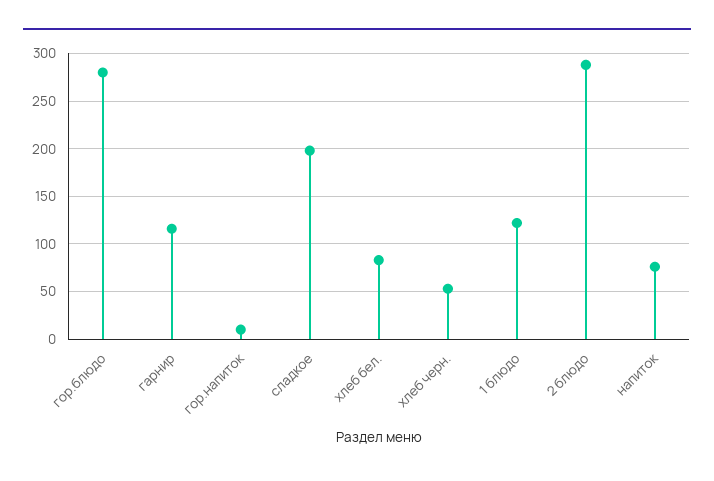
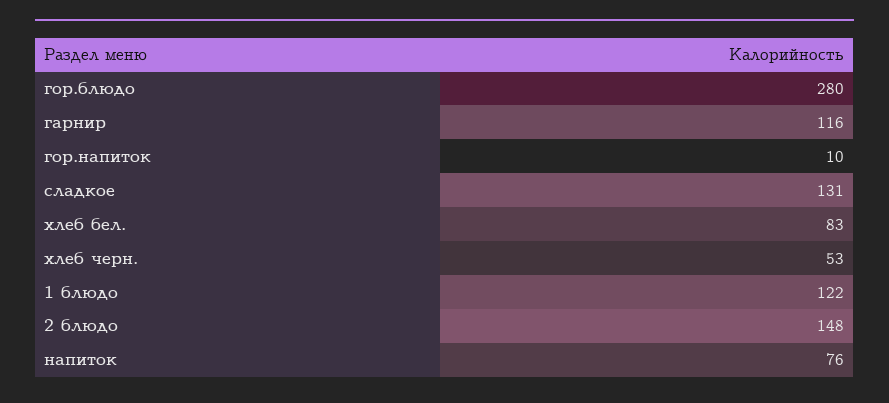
сладкое: 200 -> 131
2 блюдо: 290 -> 148

